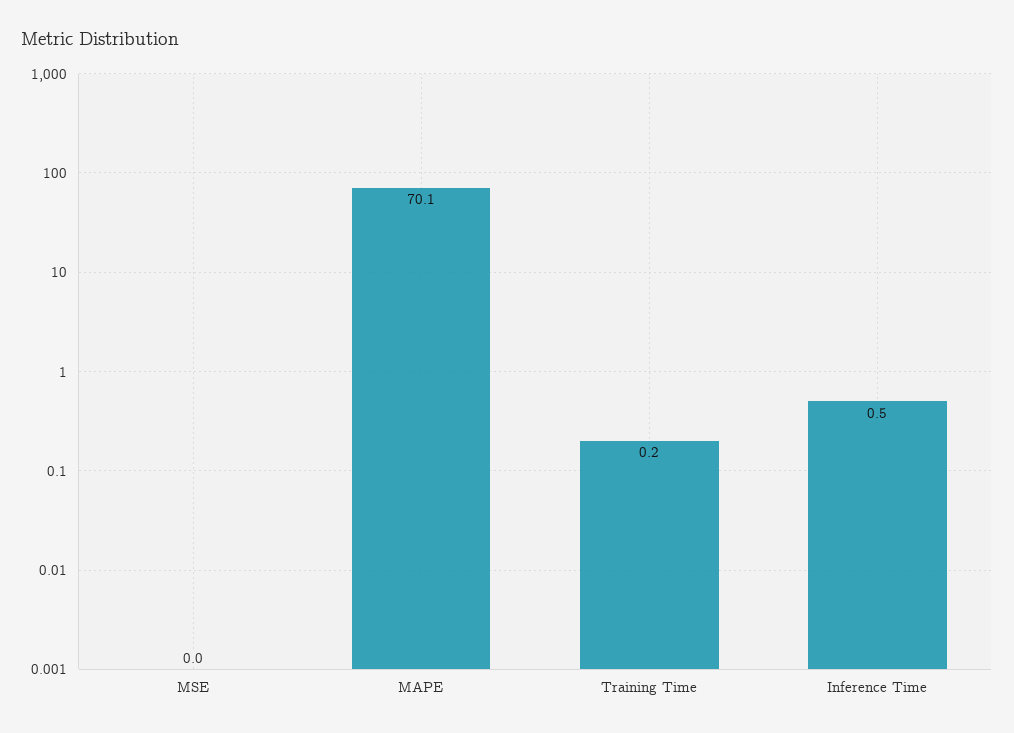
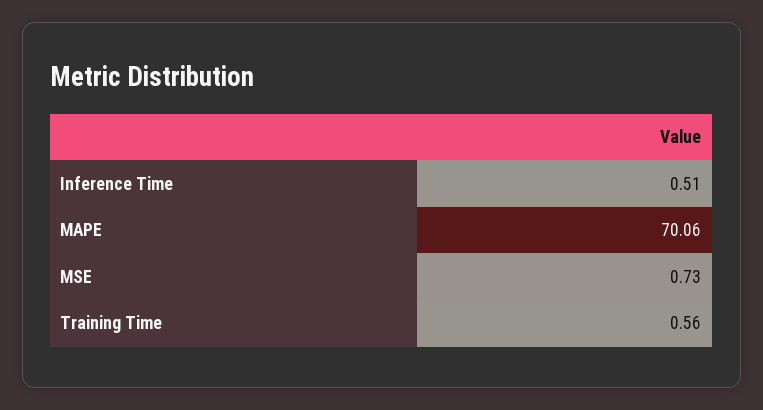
MSE: 0 -> 0.73
Training Time: 0.2 -> 0.56

